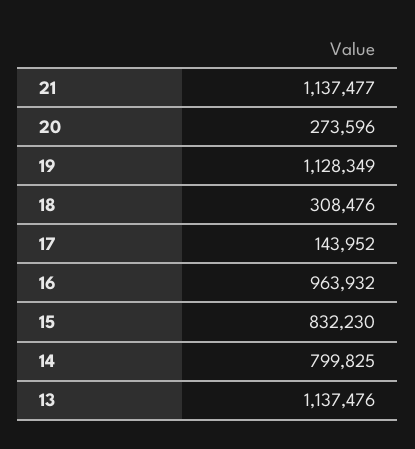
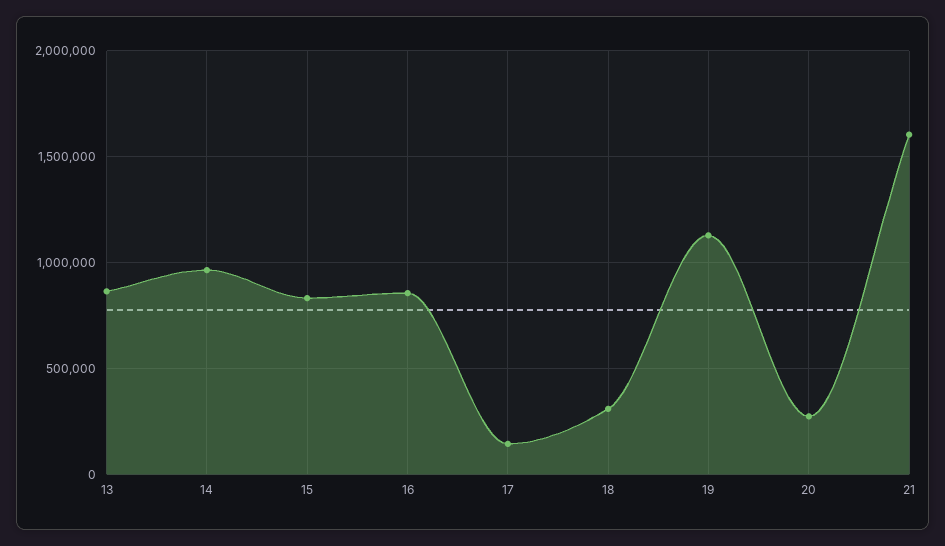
21: 1137477 -> 1600000
16: 963932 -> 850000
14: 799825 -> 950000
13: 1137476 -> 850000

